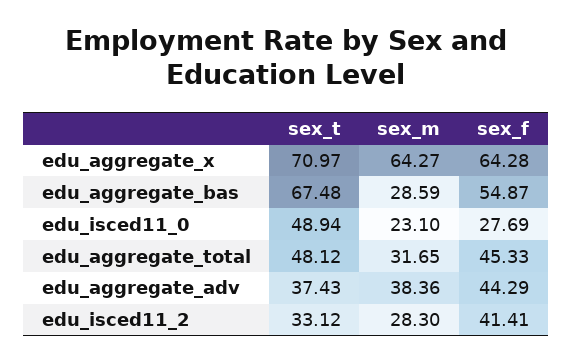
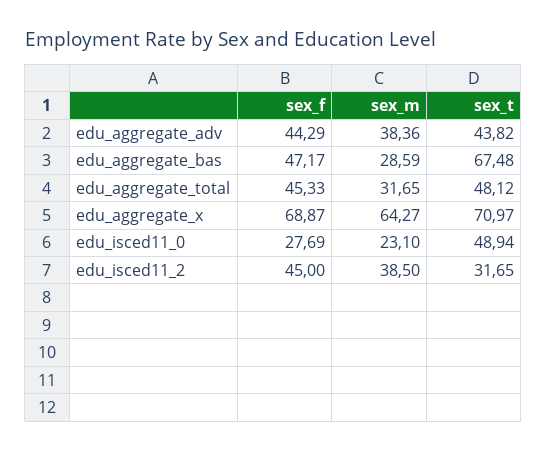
sex_f, edu_aggregate_x: 64.28 -> 68.87
sex_f, edu_aggregate_bas: 54.87 -> 47.17
sex_t, edu_aggregate_adv: 37.43 -> 43.82
sex_t, edu_isced11_2: 33.12 -> 31.65
sex_m, edu_isced11_2: 28.3 -> 38.5
sex_f, edu_isced11_2: 41.41 -> 45

